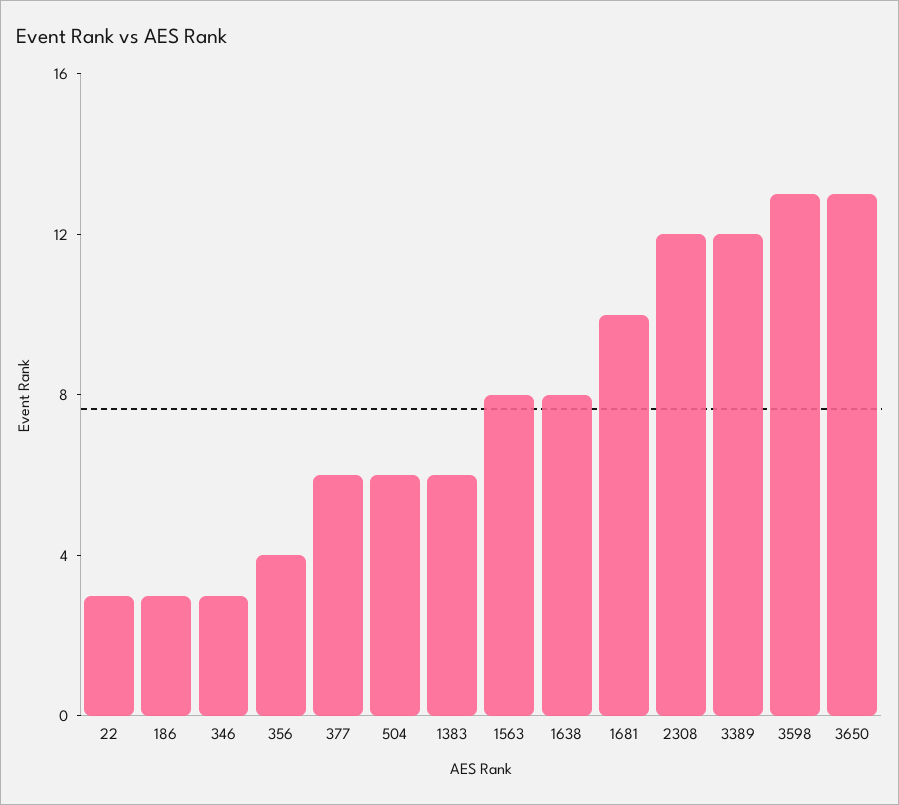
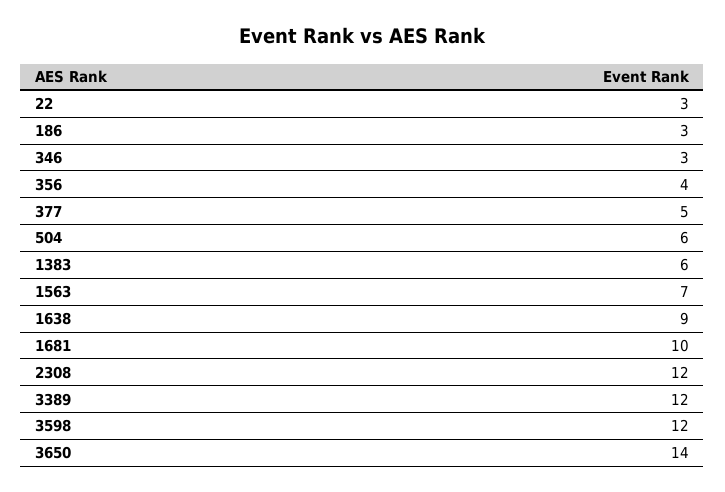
377: 6 -> 5
1563: 8 -> 7
1638: 8 -> 9
3598: 13 -> 12
3650: 13 -> 14

